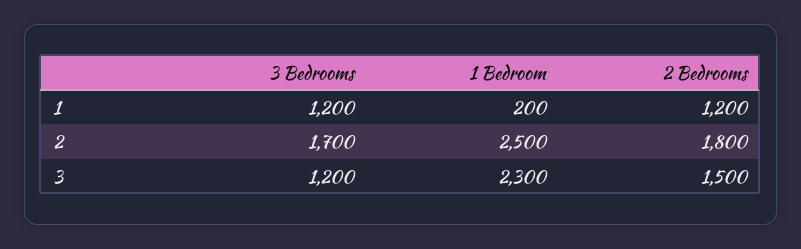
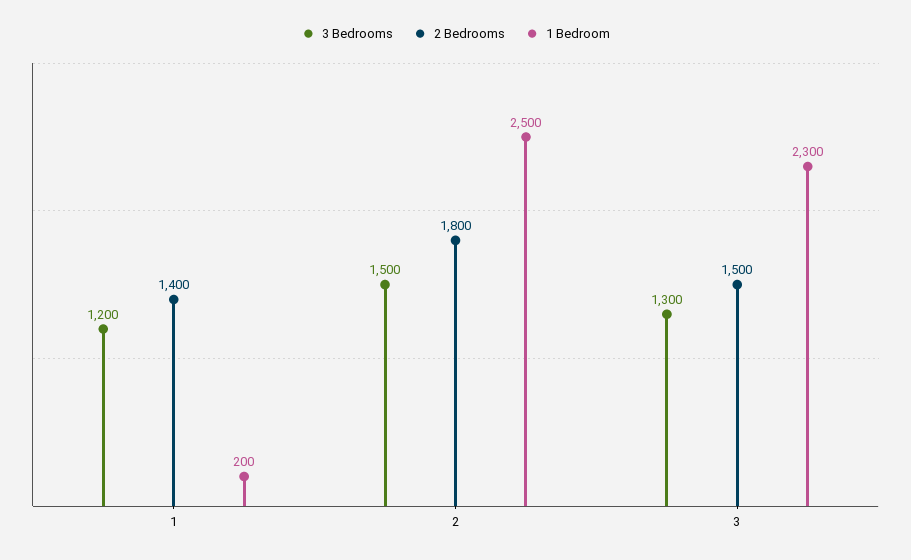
2 Bedrooms, 1: 1200 -> 1400
3 Bedrooms, 2: 1700 -> 1500
3 Bedrooms, 3: 1200 -> 1300

